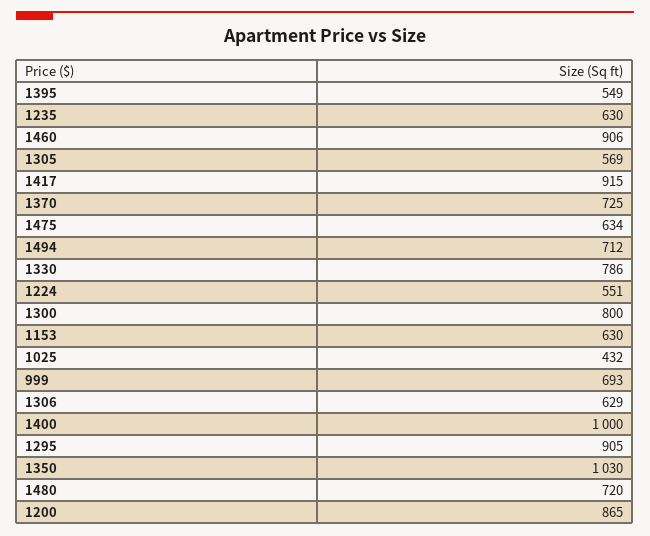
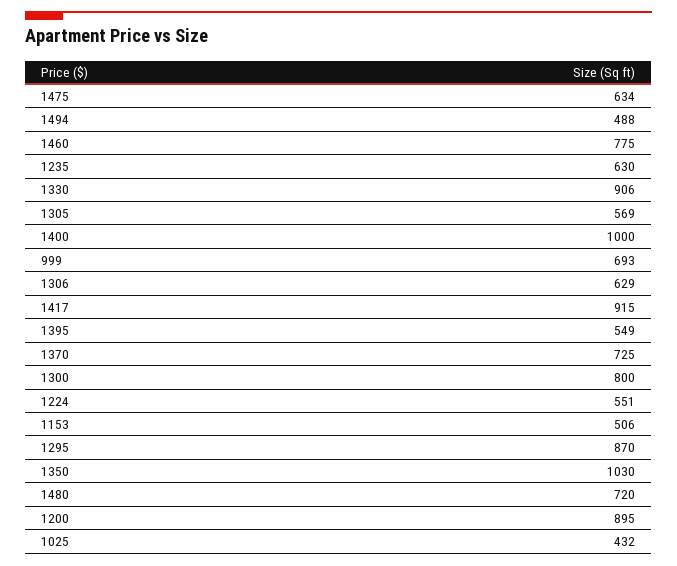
1460: 906 -> 775
1494: 712 -> 488
1330: 786 -> 906
1153: 630 -> 506
1295: 905 -> 870
1200: 865 -> 895

